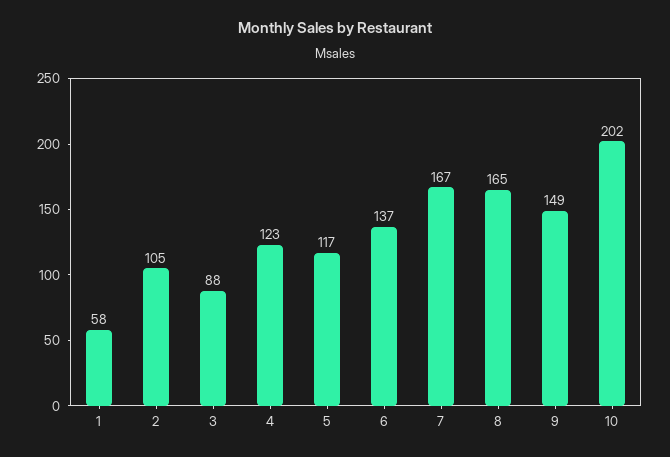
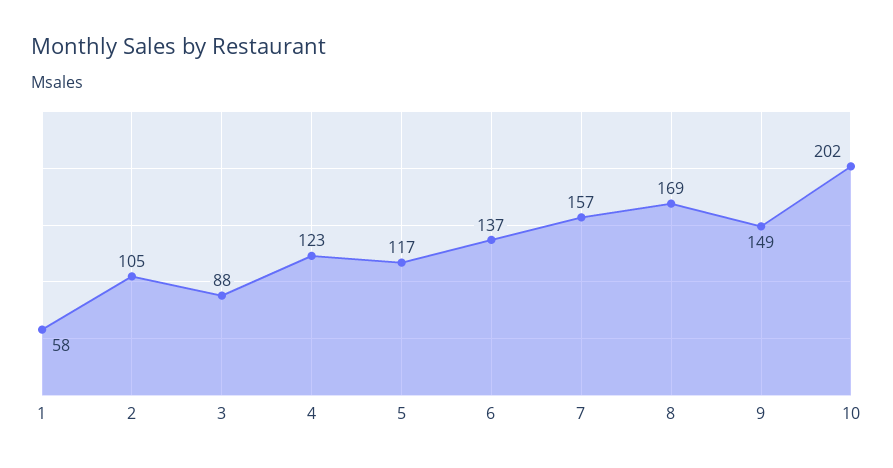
7: 167 -> 157
8: 165 -> 169

